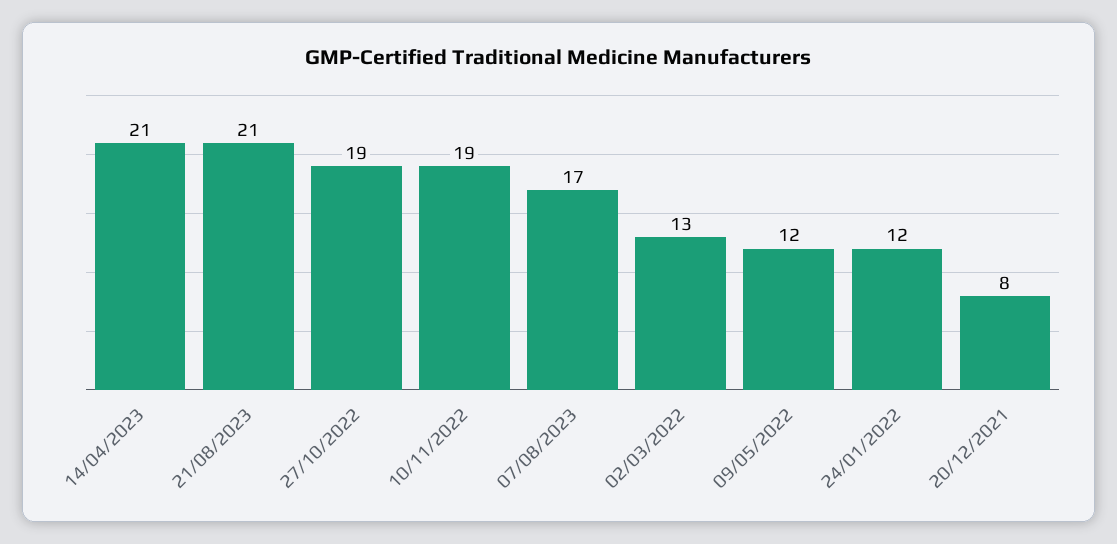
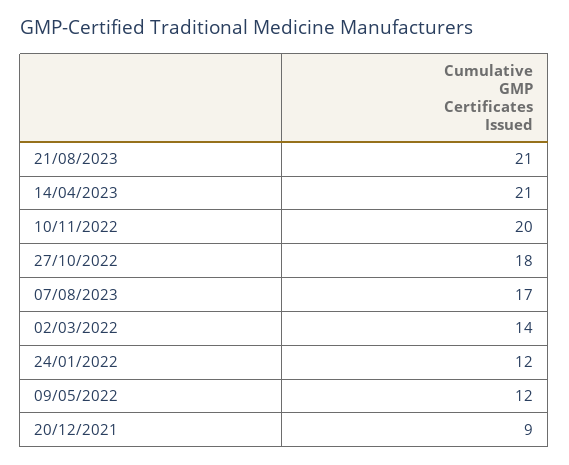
27/10/2022: 19 -> 18
10/11/2022: 19 -> 20
02/03/2022: 13 -> 14
20/12/2021: 8 -> 9

